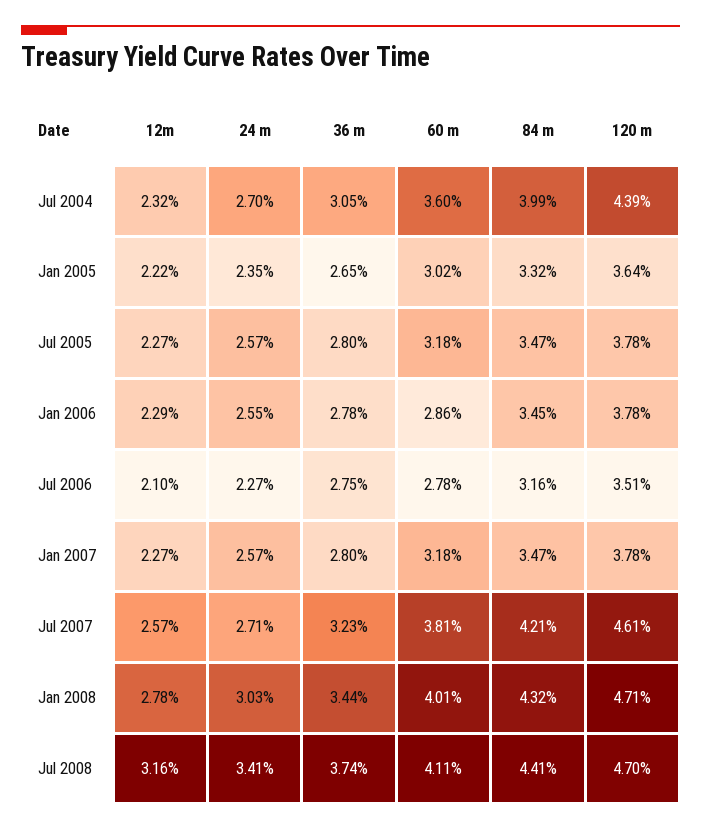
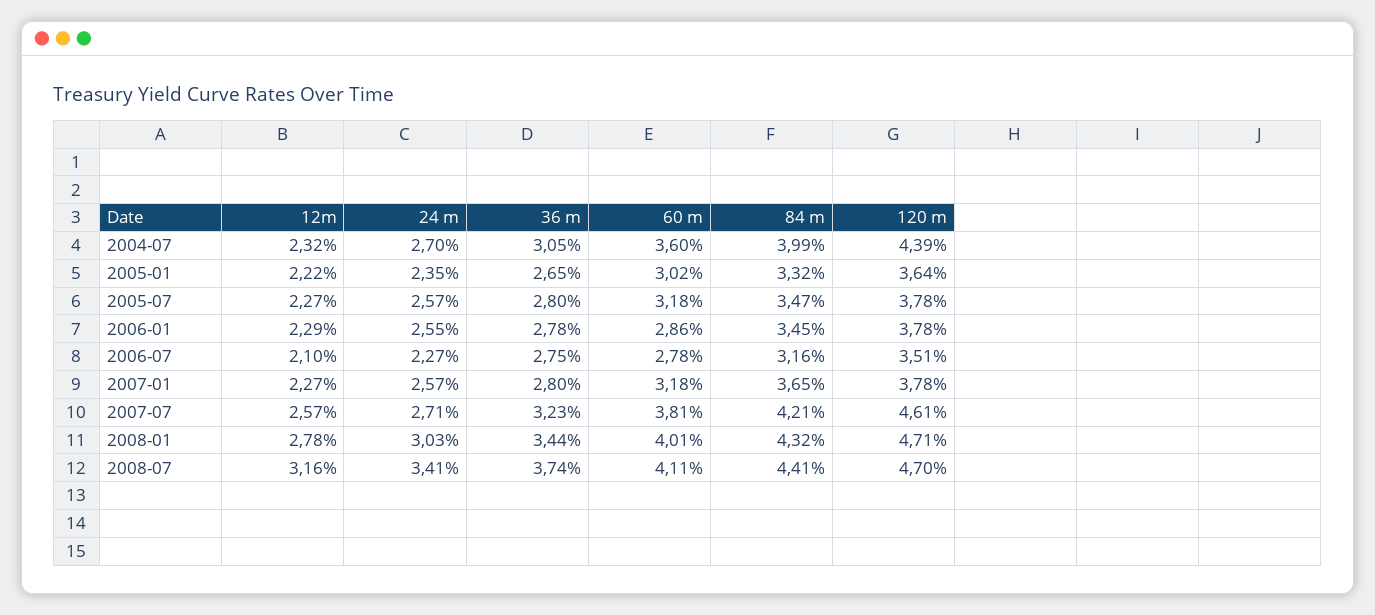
84 m, Jan 2007: 3.47 -> 3.65

